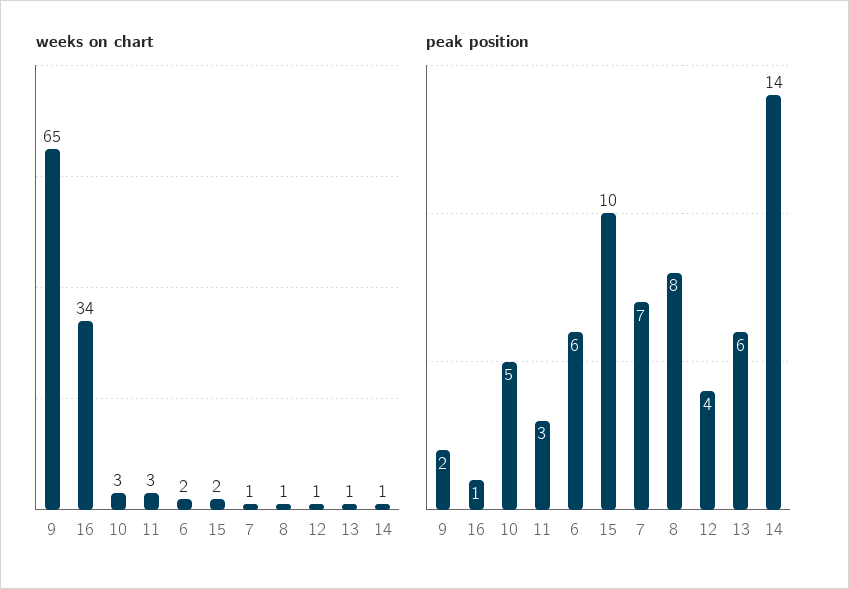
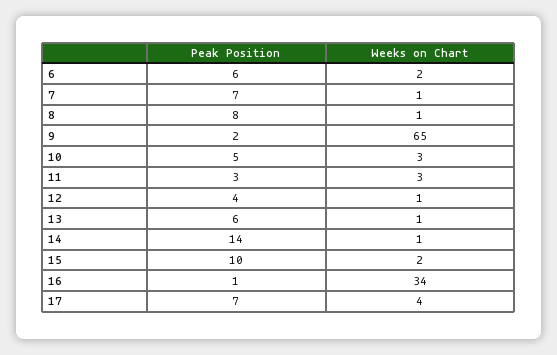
peak position, 17: none -> 7
weeks on chart, 17: none -> 4

